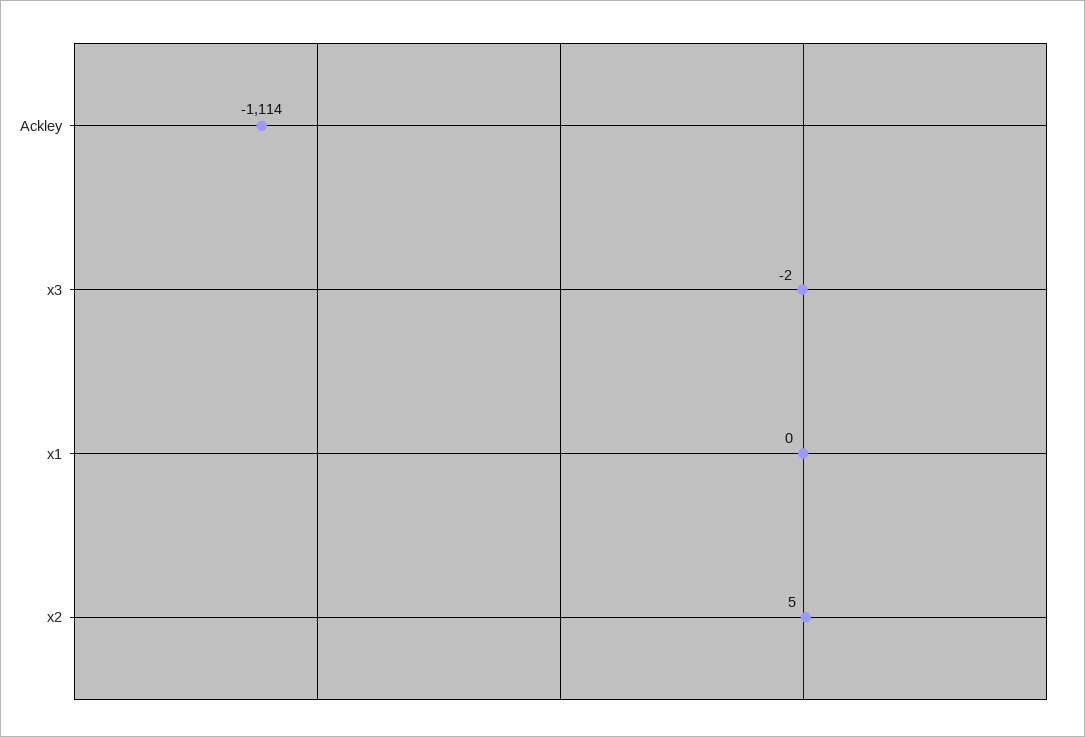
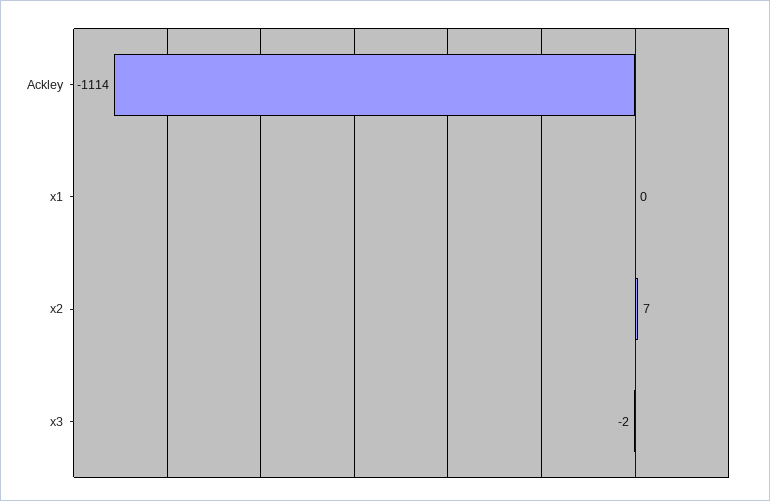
x2: 5 -> 7

